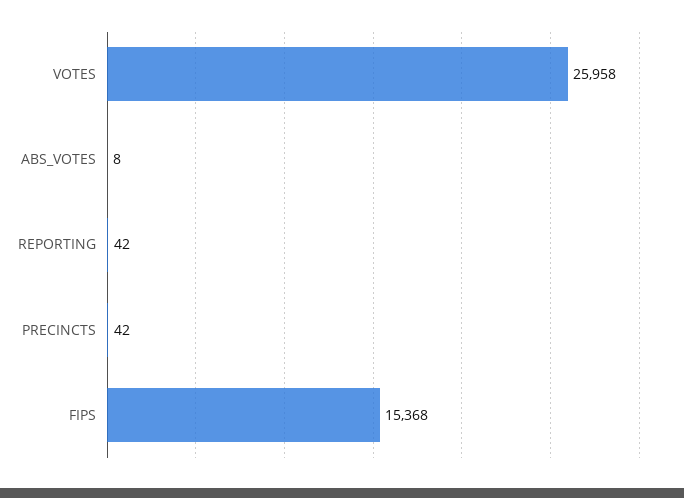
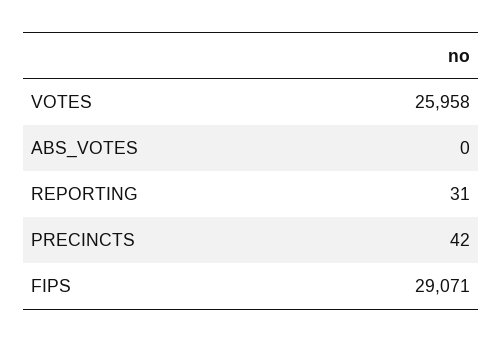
ABS_VOTES: 8 -> 0
REPORTING: 42 -> 31
FIPS: 15368 -> 29071

